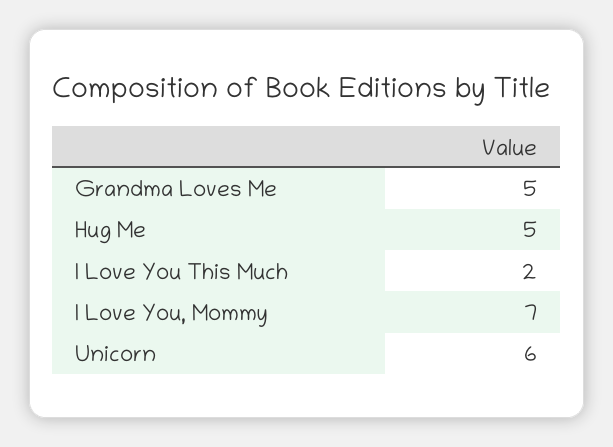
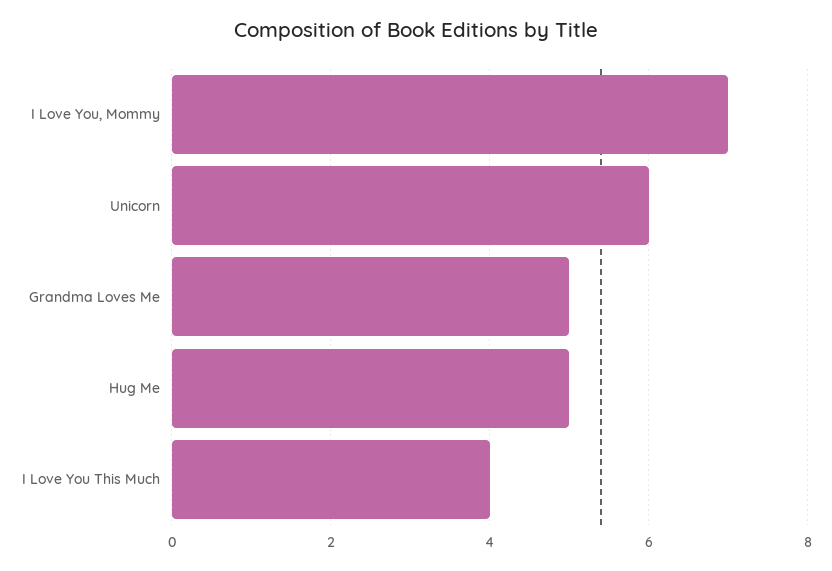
I Love You This Much: 2 -> 4

